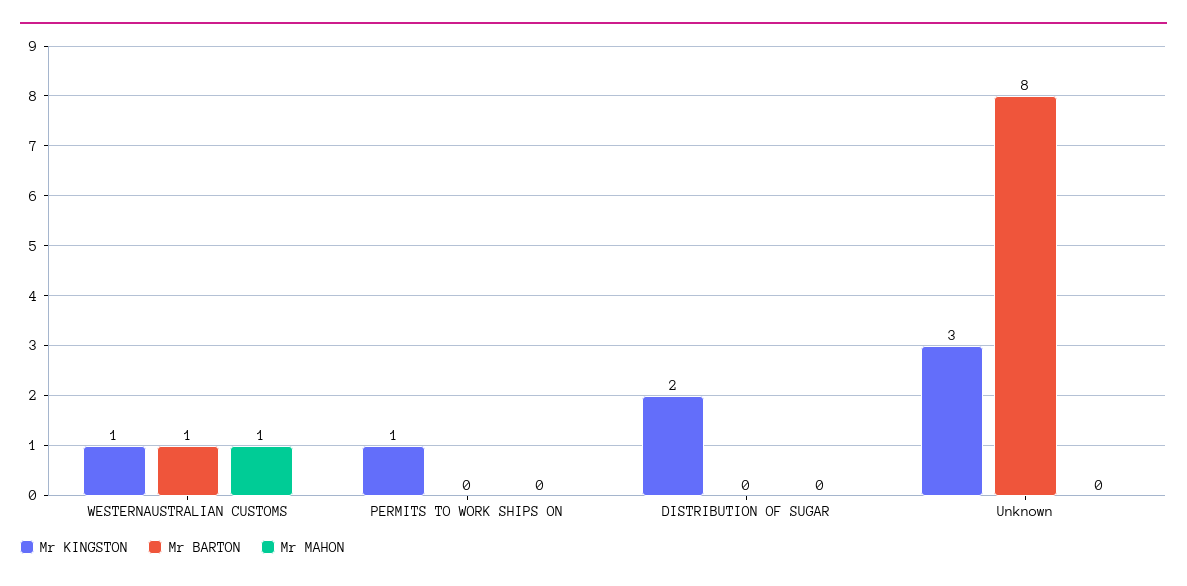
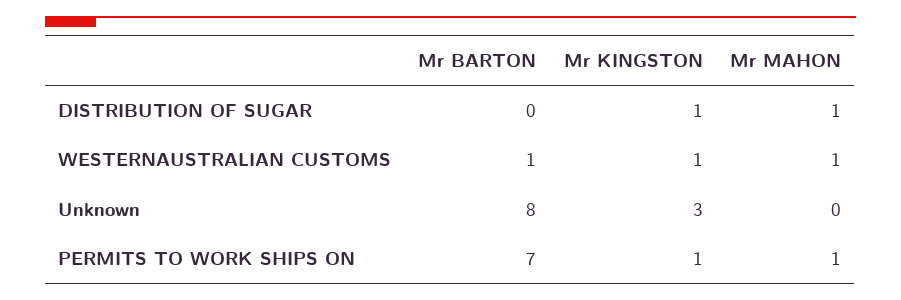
Mr BARTON, PERMITS TO WORK SHIPS ON: 0 -> 7
Mr MAHON, PERMITS TO WORK SHIPS ON: 0 -> 1
Mr KINGSTON, DISTRIBUTION OF SUGAR: 2 -> 1
Mr MAHON, DISTRIBUTION OF SUGAR: 0 -> 1

